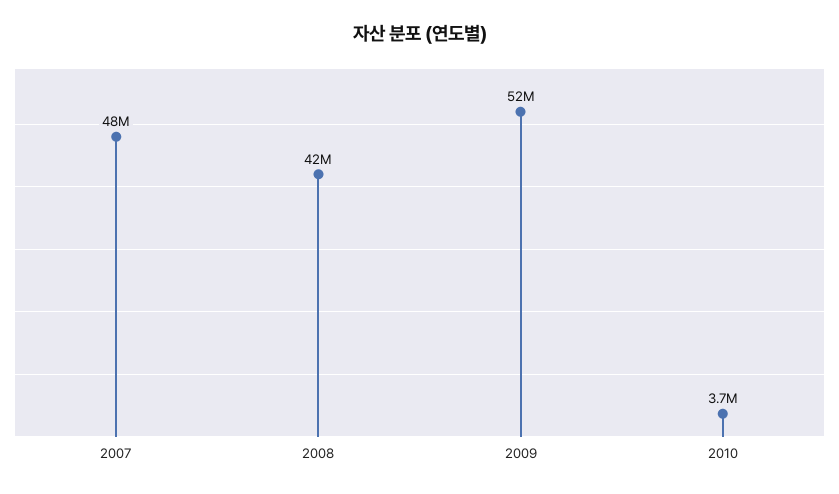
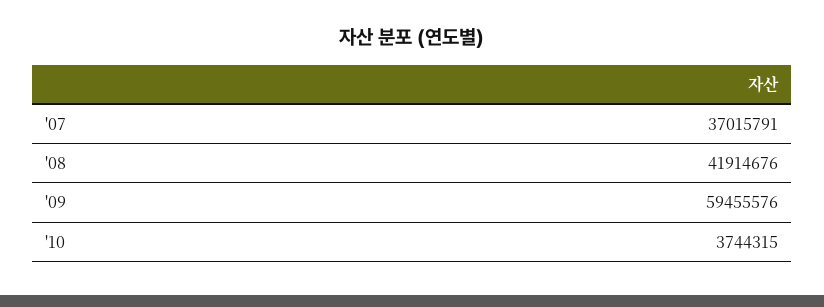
2007: 48000000 -> 37015791
2009: 52000000 -> 59455576

